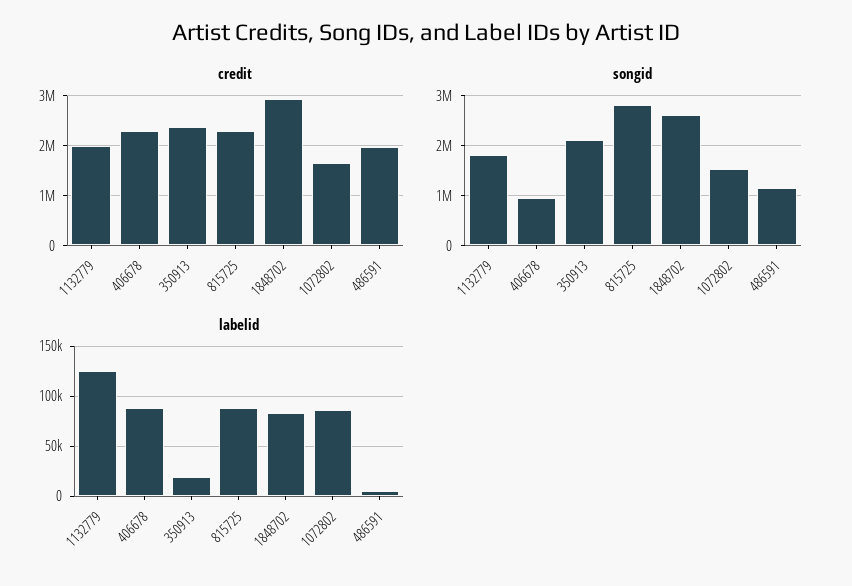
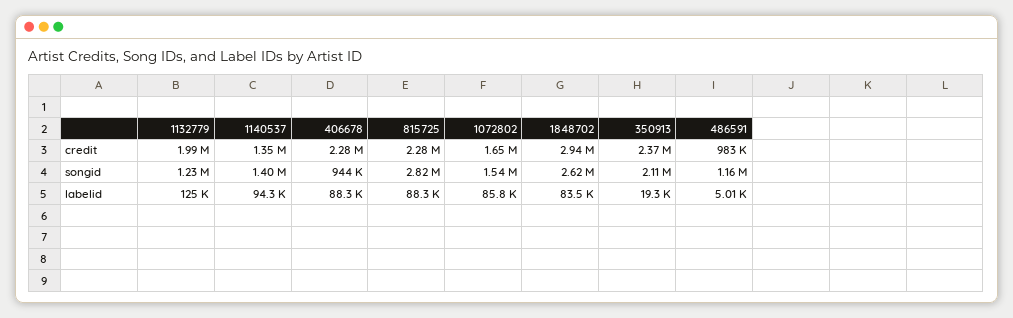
credit, 486591: 2000000 -> 983000
songid, 1132779: 1800000 -> 1230000
credit, 1140537: none -> 1350000
songid, 1140537: none -> 1400000
labelid, 1140537: none -> 94300

